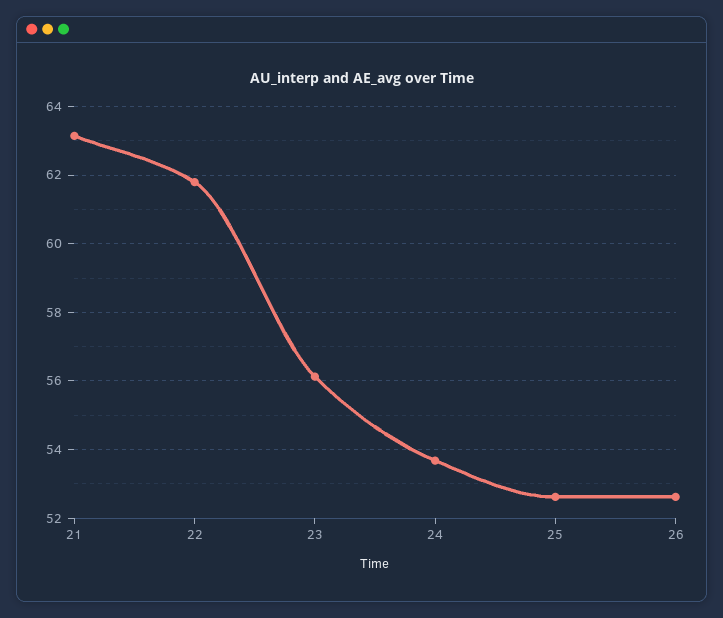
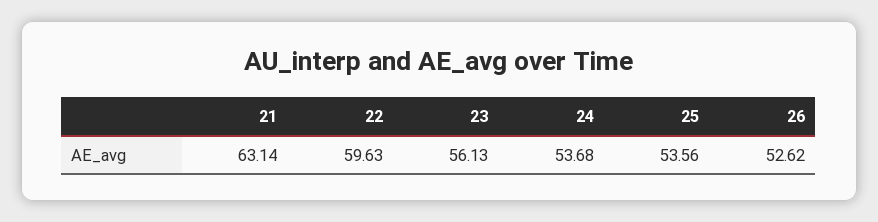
22: 61.8 -> 59.63
25: 52.6 -> 53.56

